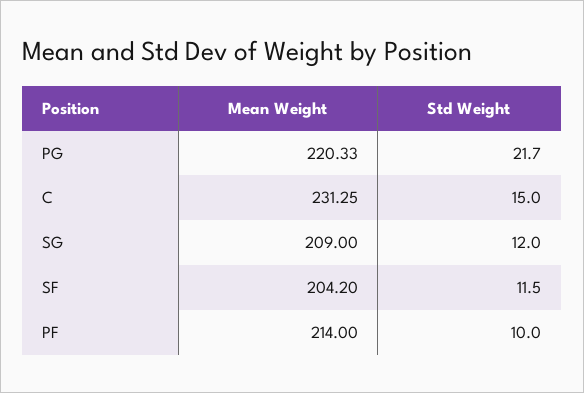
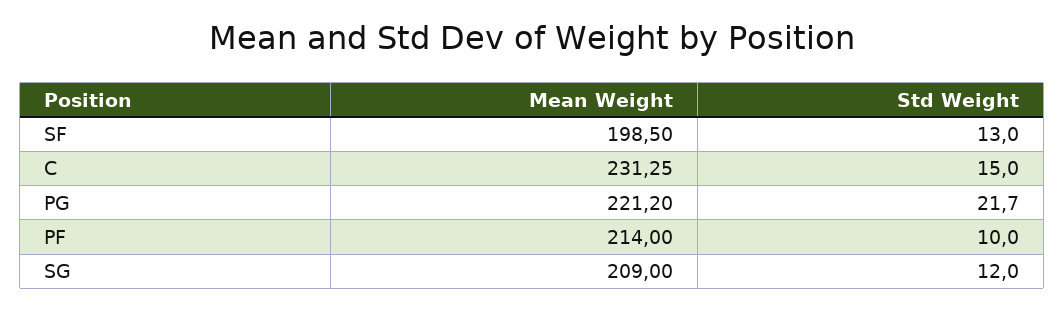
Mean Weight, PG: 220.33 -> 221.2
Mean Weight, SF: 204.2 -> 198.5
Std Weight, SF: 11.5 -> 13

